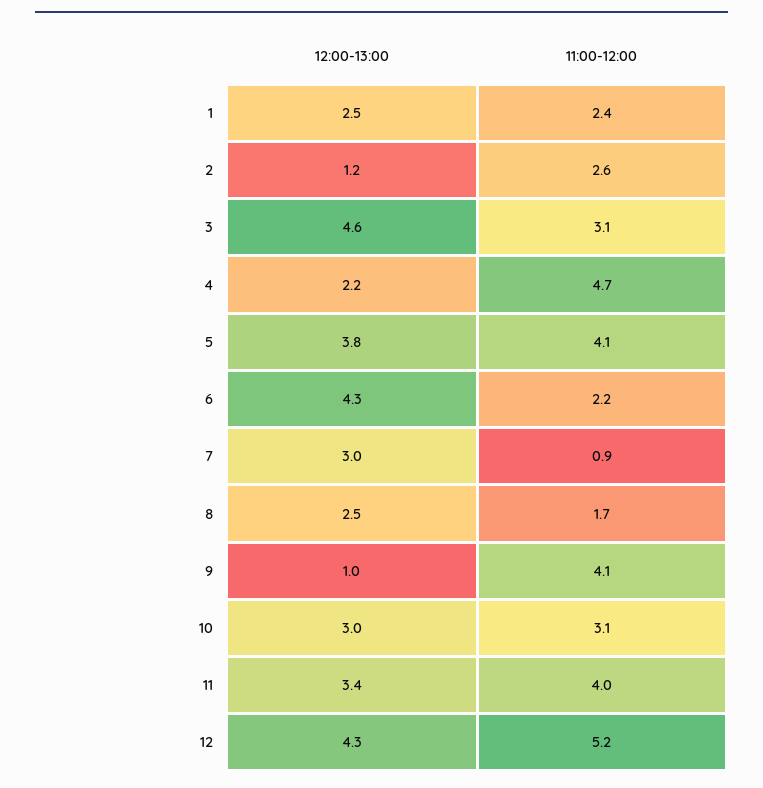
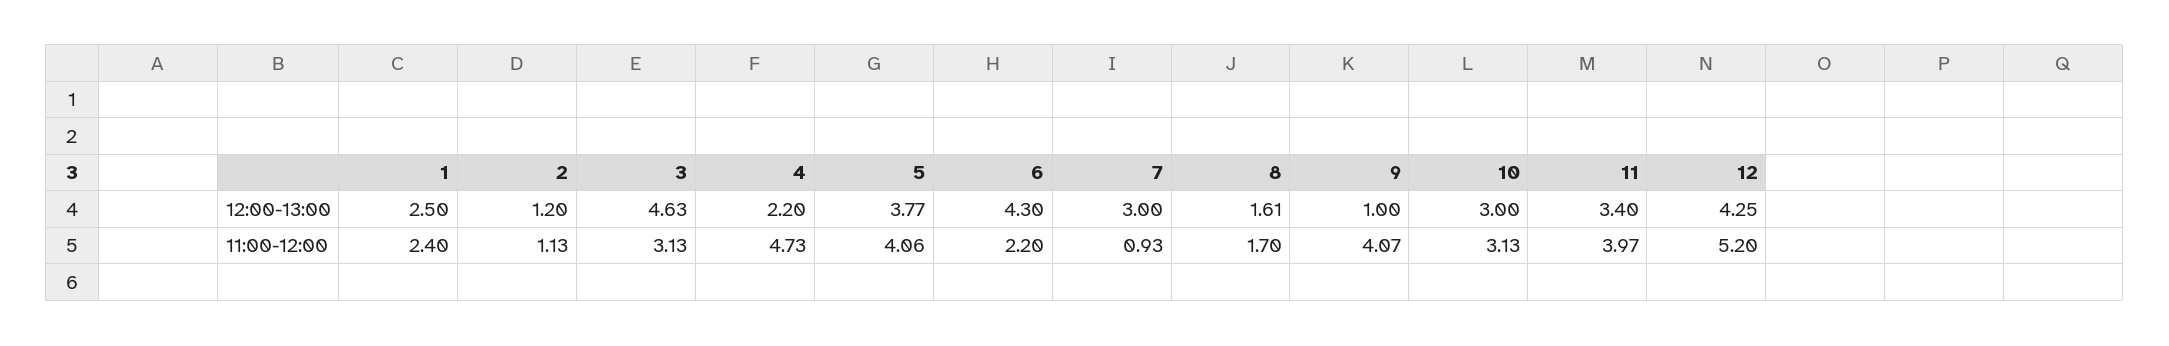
11:00-12:00, 2: 2.6 -> 1.13
12:00-13:00, 8: 2.5 -> 1.61

